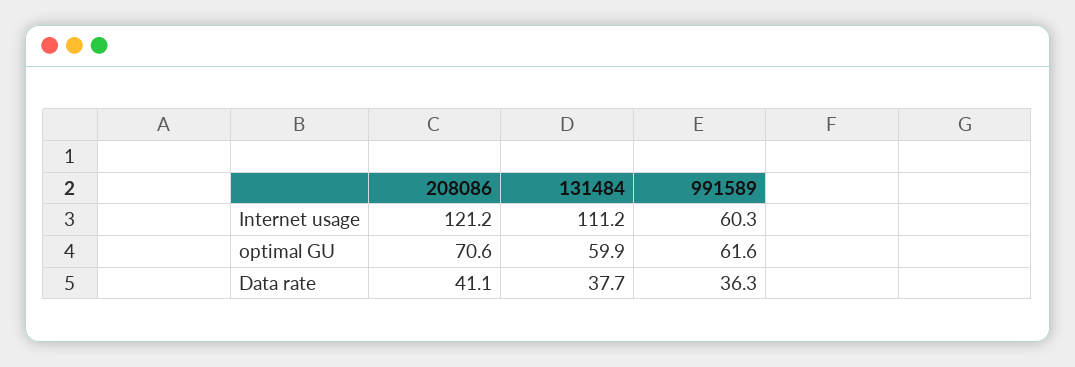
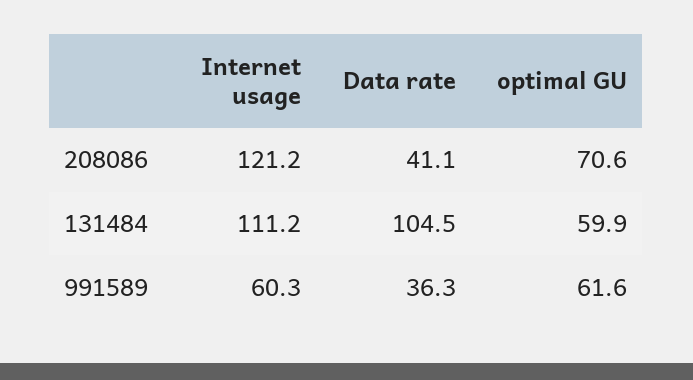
131484, Data rate: 37.7 -> 104.5

